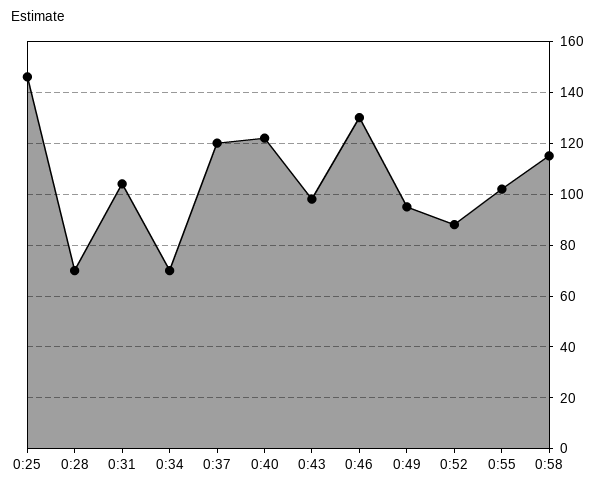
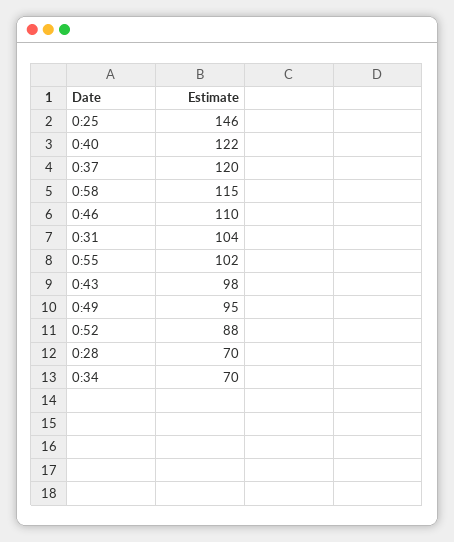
0:46: 130 -> 110

